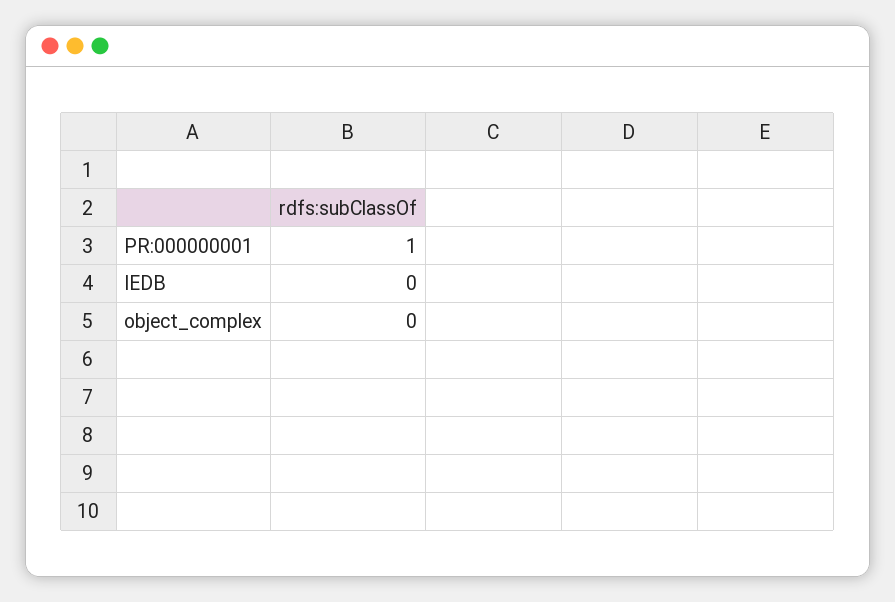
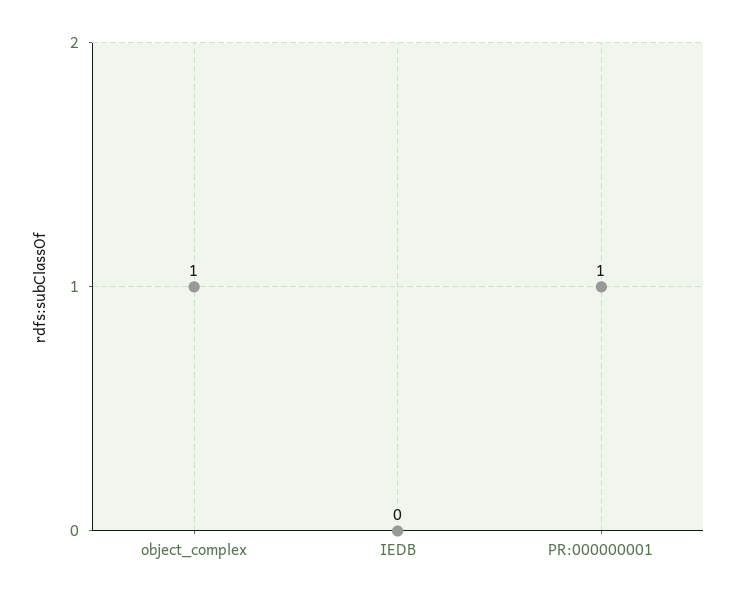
object_complex: 0 -> 1

